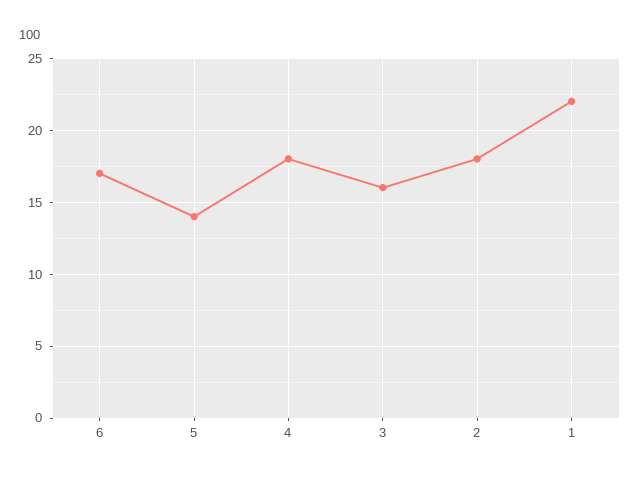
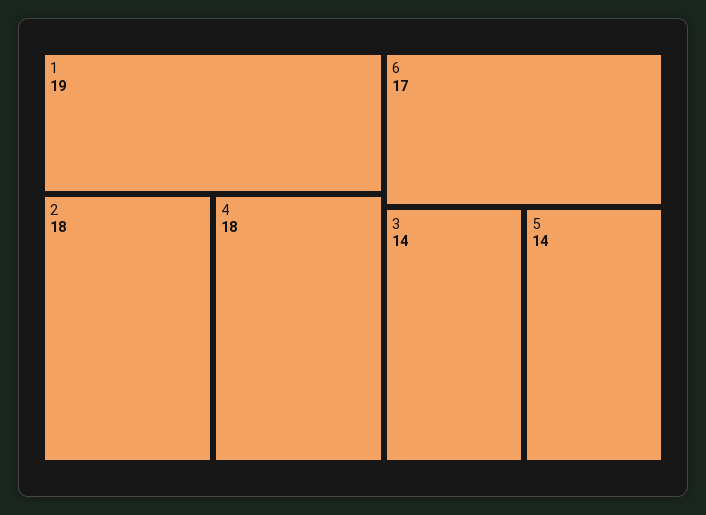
3: 16 -> 14
1: 22 -> 19

